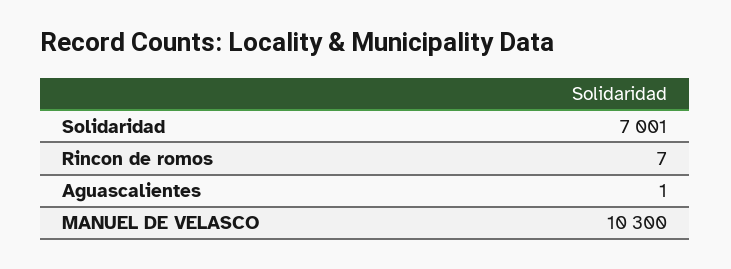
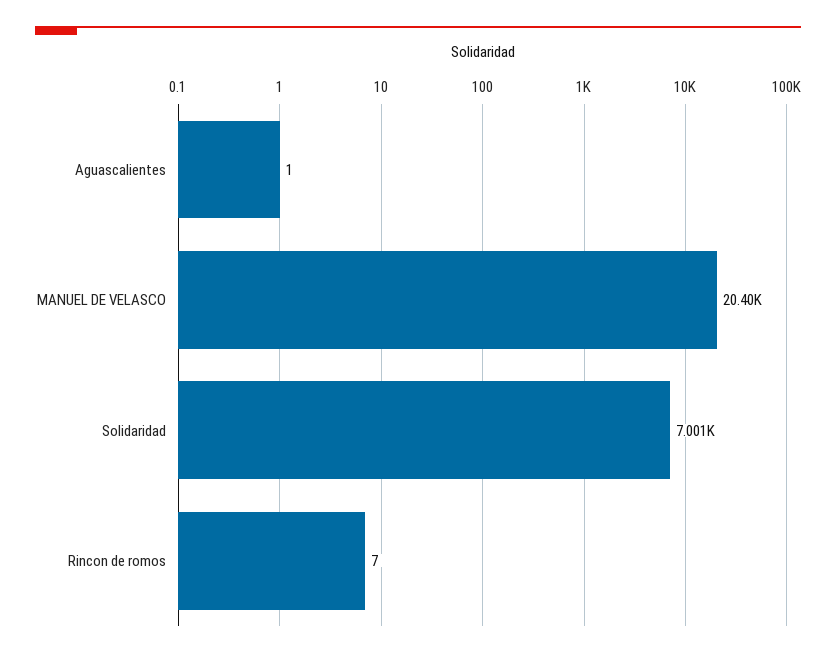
MANUEL DE VELASCO: 10300 -> 20400

